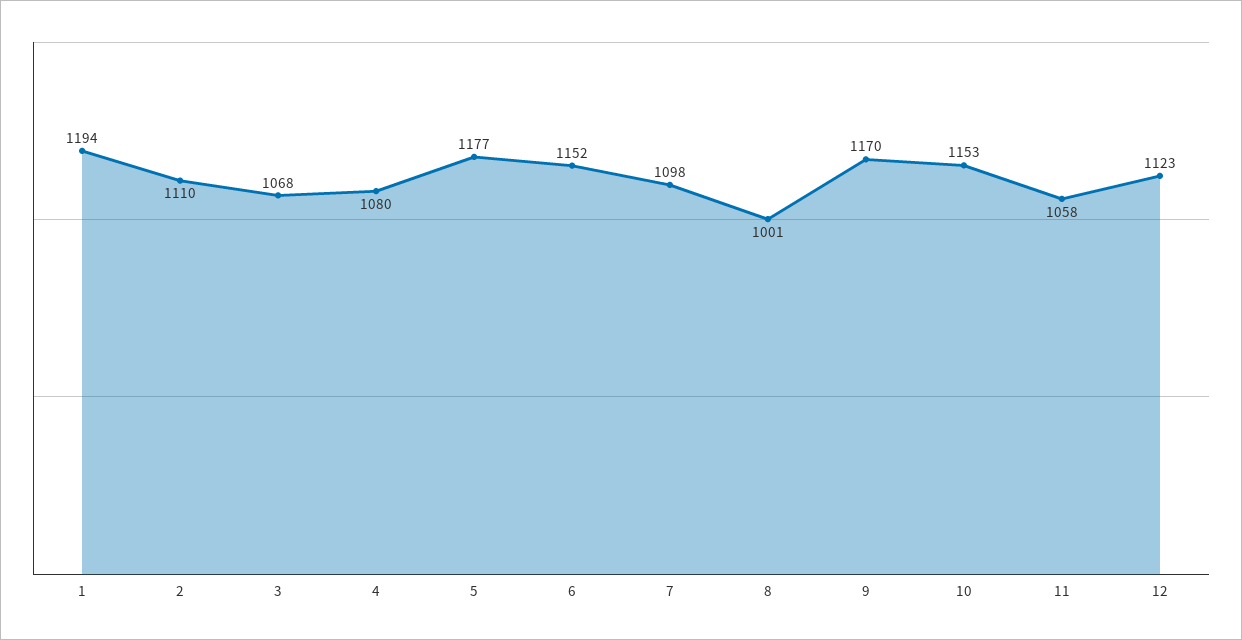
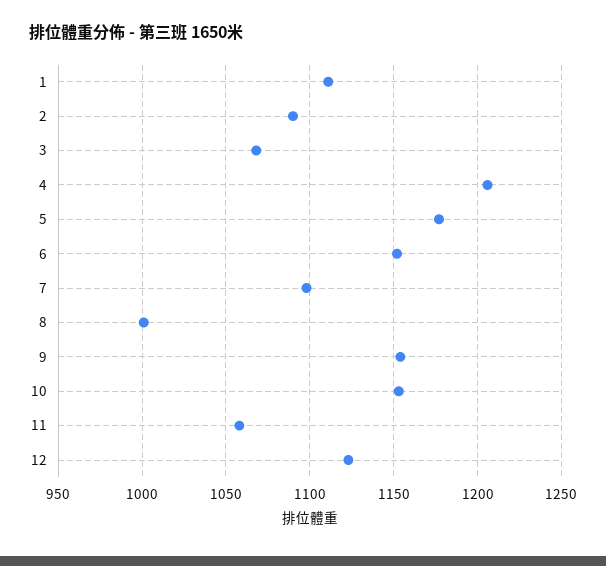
1: 1194 -> 1110
2: 1110 -> 1090
4: 1080 -> 1205
9: 1170 -> 1155

